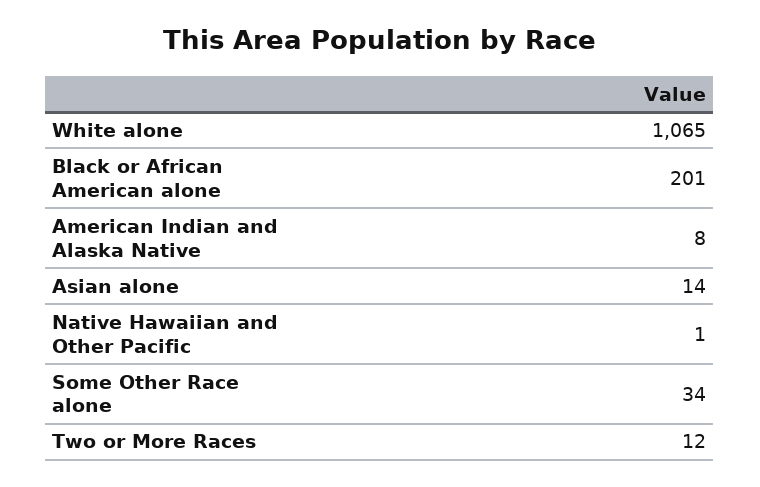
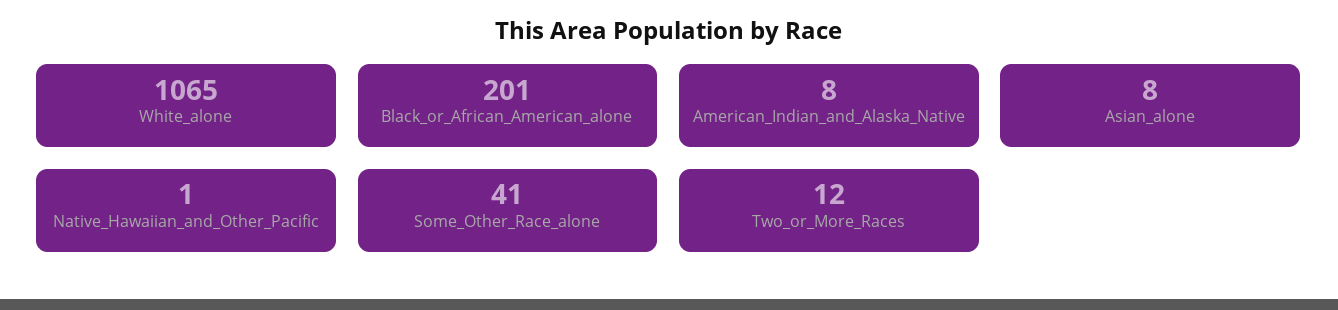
Asian alone: 14 -> 8
Some Other Race alone: 34 -> 41

